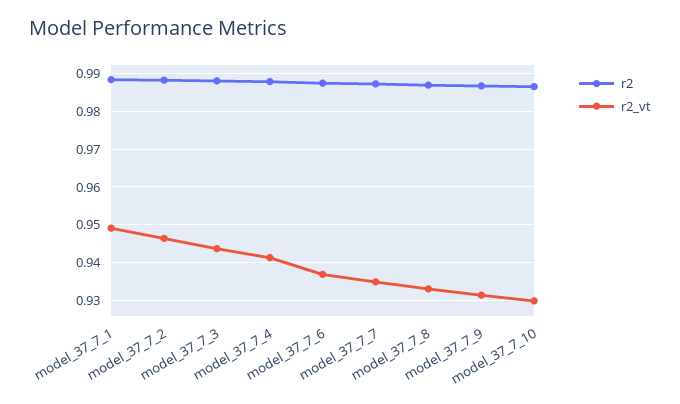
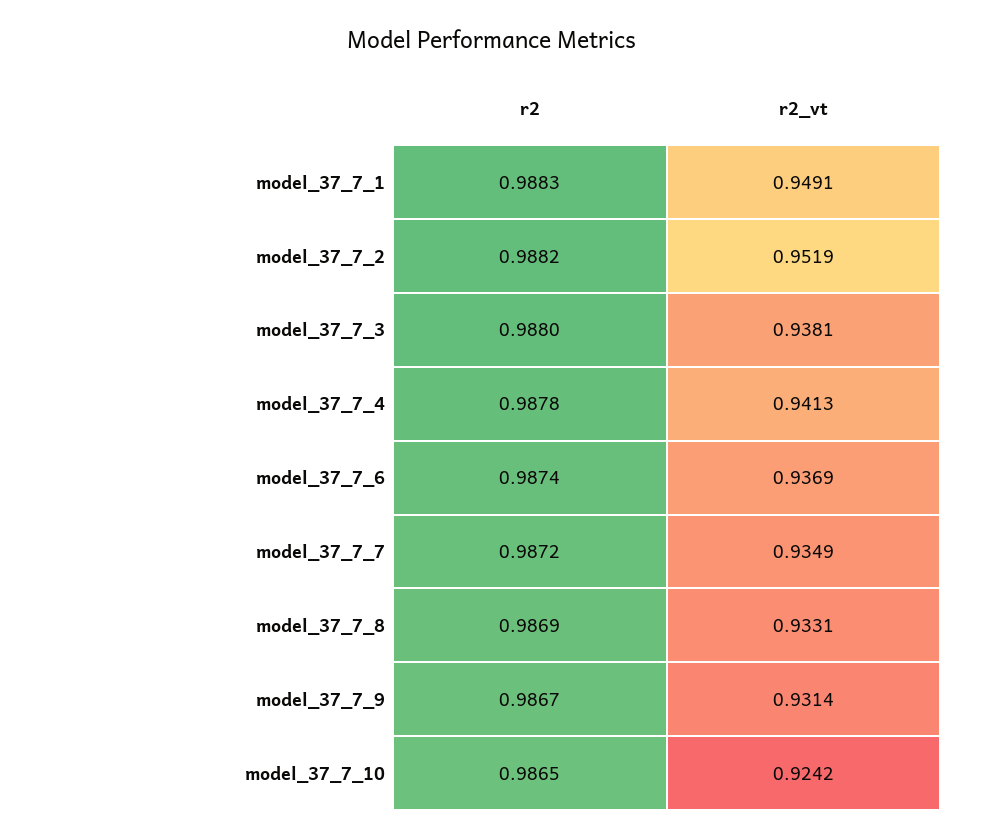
r2_vt, model_37_7_2: 0.946 -> 0.9519
r2_vt, model_37_7_3: 0.944 -> 0.9381
r2_vt, model_37_7_10: 0.93 -> 0.9242

